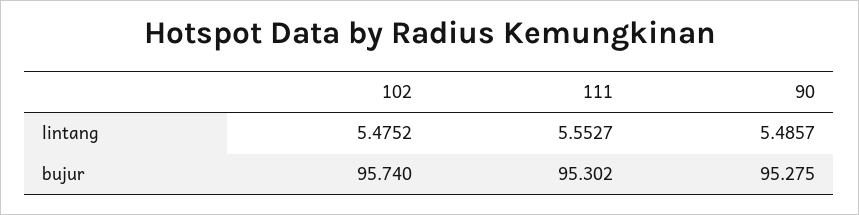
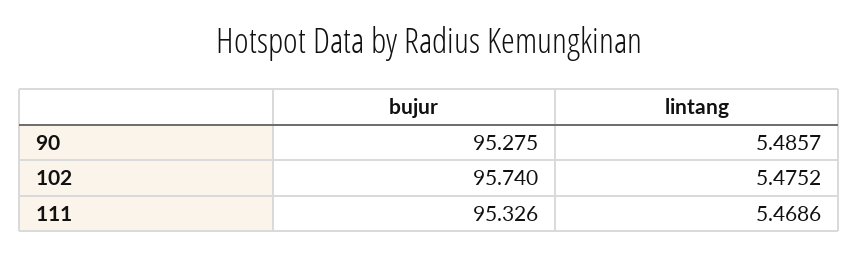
111, lintang: 5.5527 -> 5.4686
111, bujur: 95.302 -> 95.326

